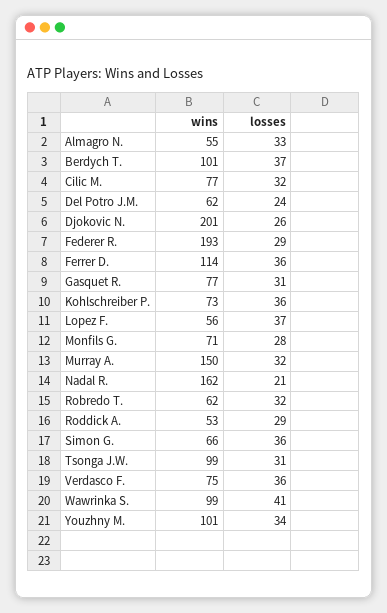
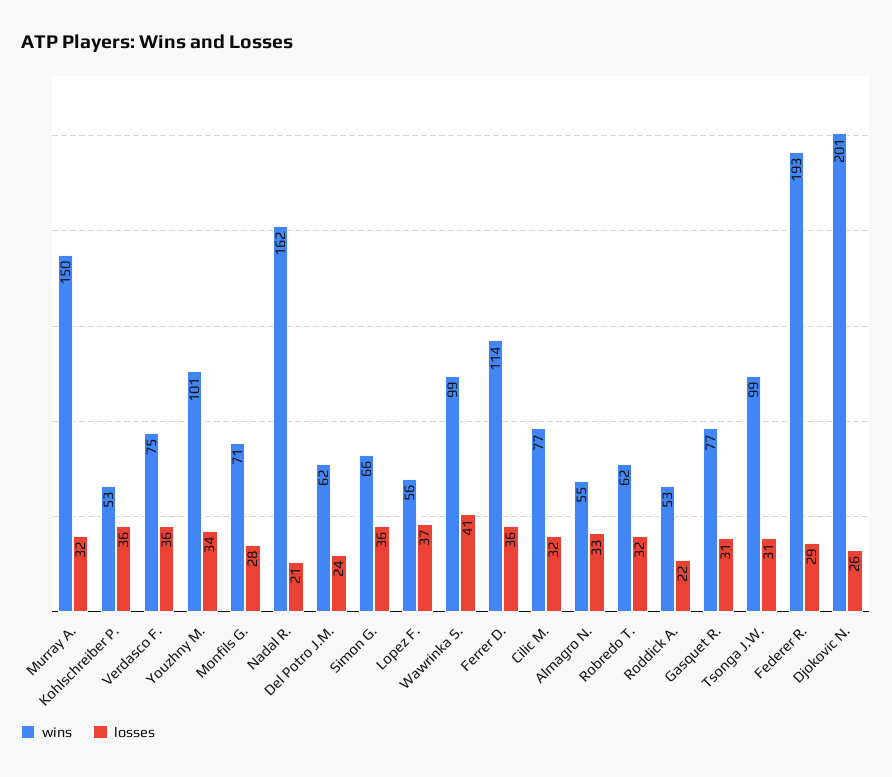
wins, Berdych T.: 101 -> none
losses, Berdych T.: 37 -> none
wins, Kohlschreiber P.: 73 -> 53
losses, Roddick A.: 29 -> 22

